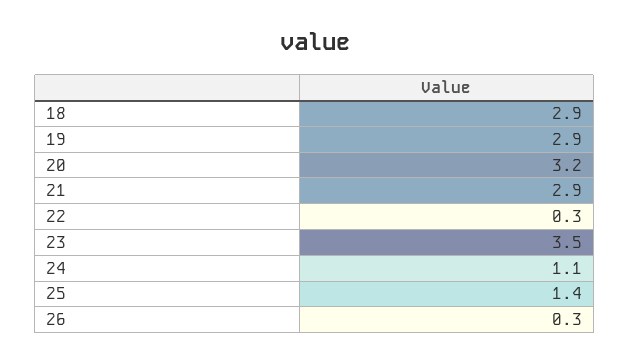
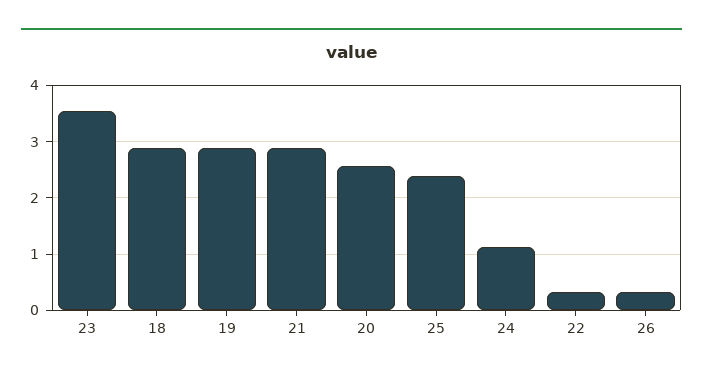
20: 3.2 -> 2.6
25: 1.4 -> 2.4

